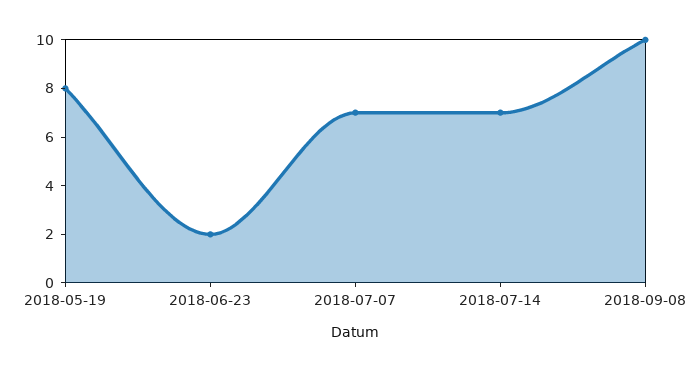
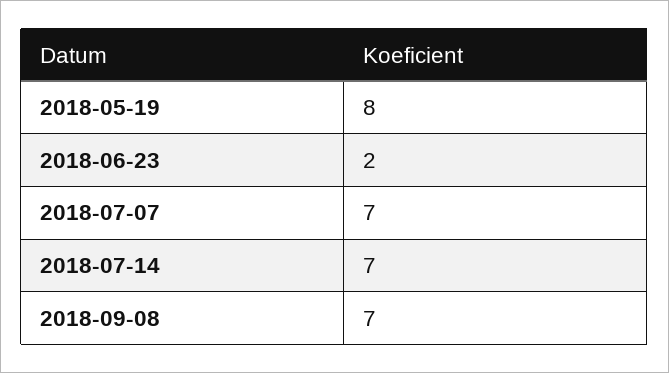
2018-09-08: 10 -> 7

